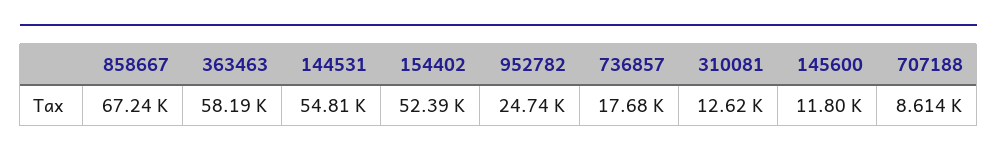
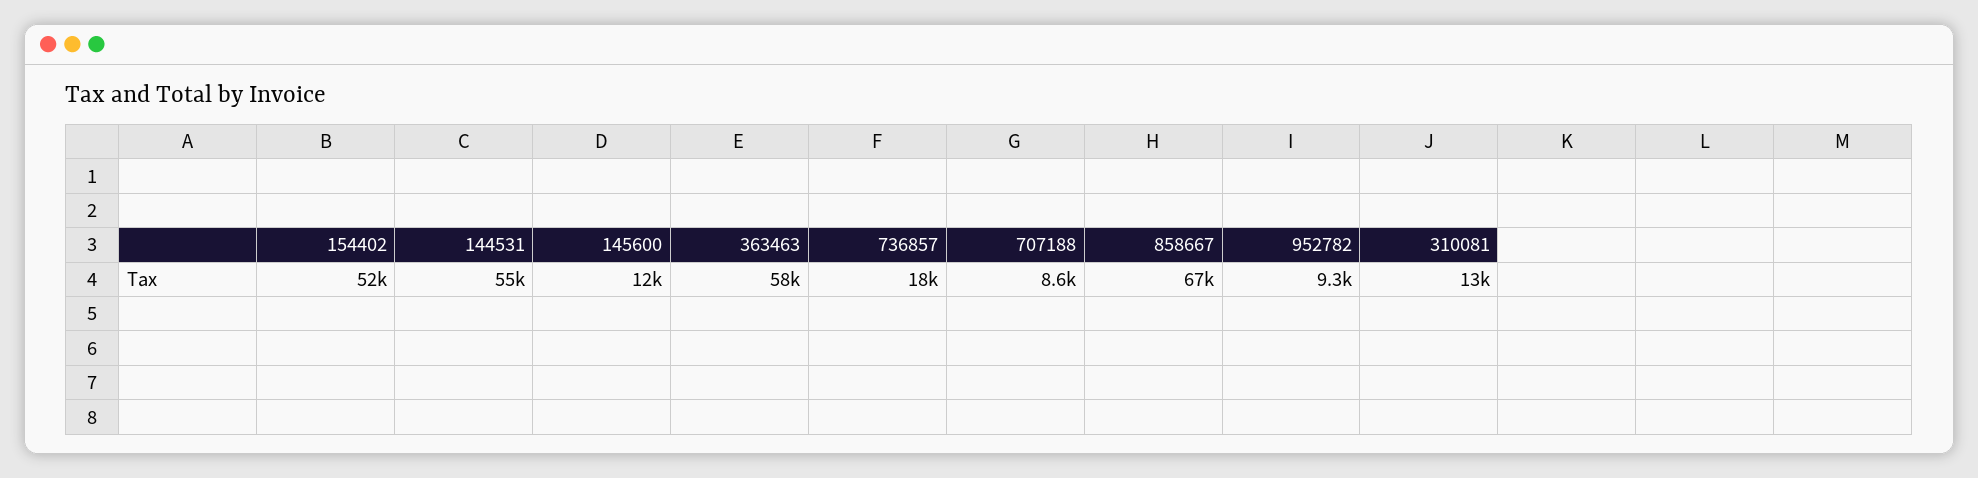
952782: 24740 -> 9300

